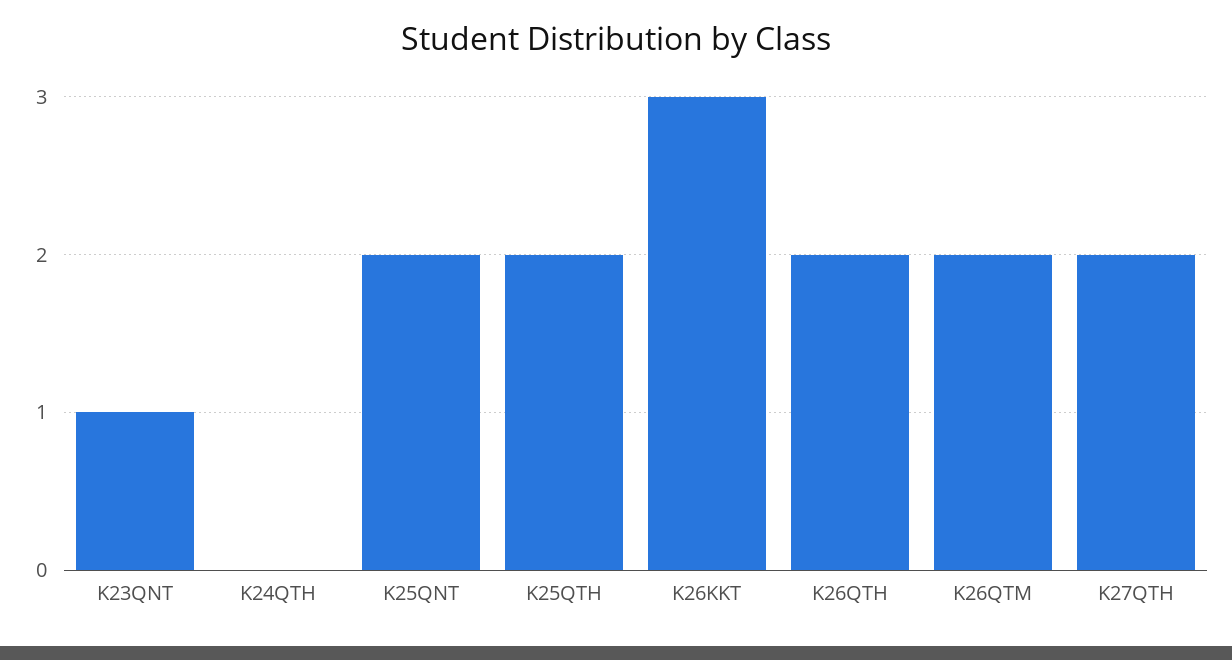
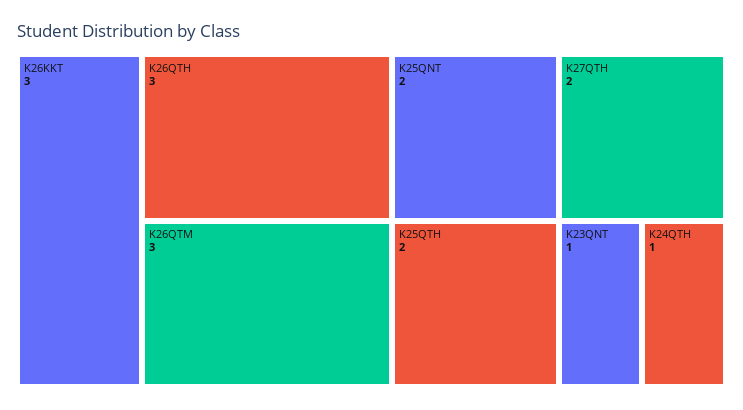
K24QTH: 0 -> 1
K26QTH: 2 -> 3
K26QTM: 2 -> 3

